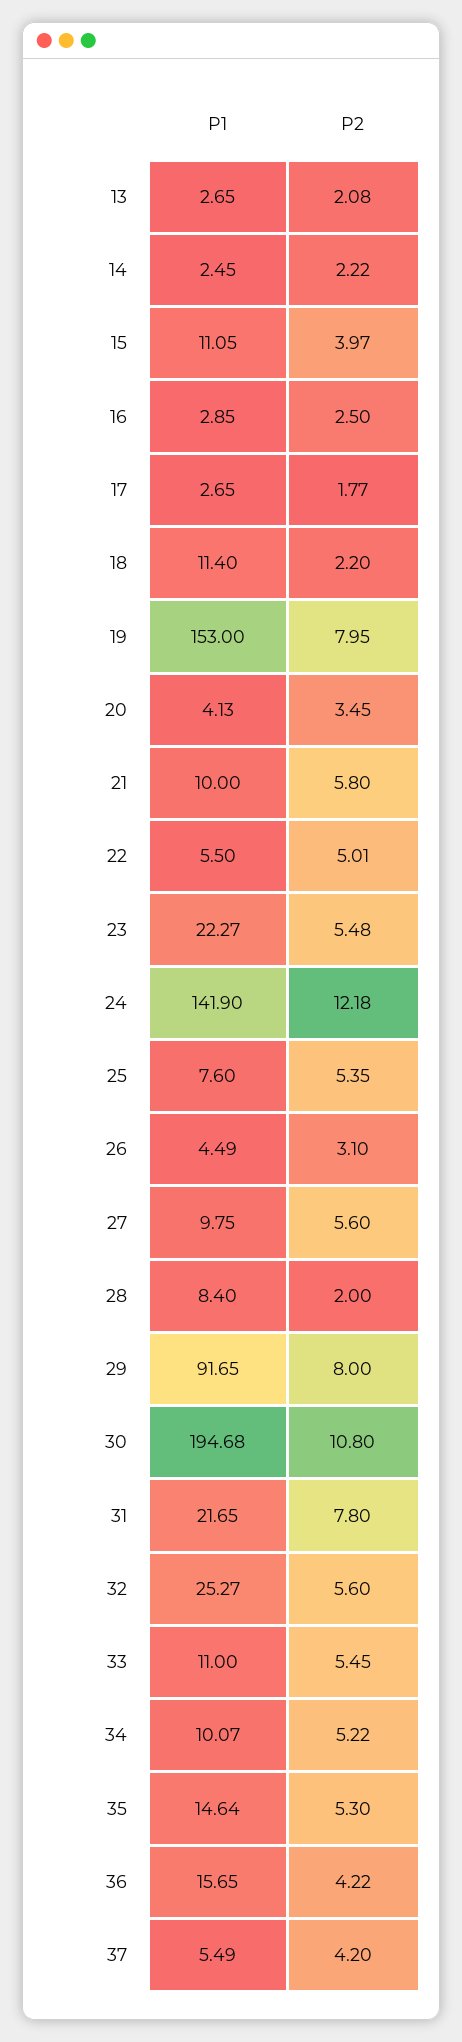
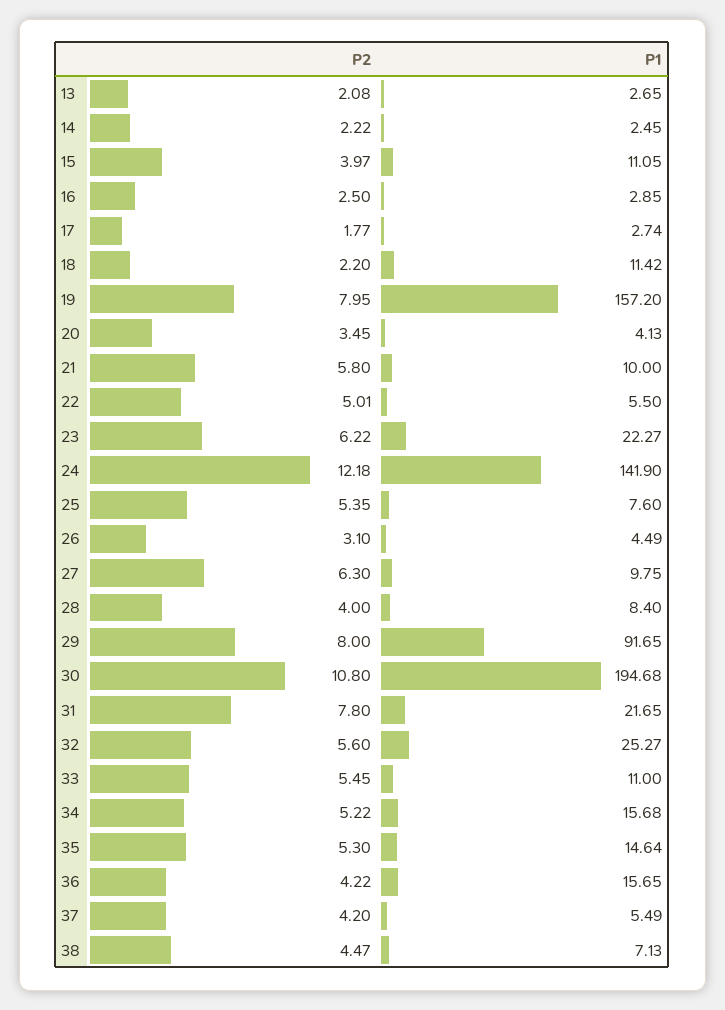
P1, 17: 2.65 -> 2.74
P1, 18: 11.4 -> 11.42
P1, 19: 153 -> 157.2
P2, 23: 5.48 -> 6.22
P2, 27: 5.6 -> 6.3
P2, 28: 2 -> 4
P1, 34: 10.07 -> 15.68
P2, 38: none -> 4.47
P1, 38: none -> 7.13

